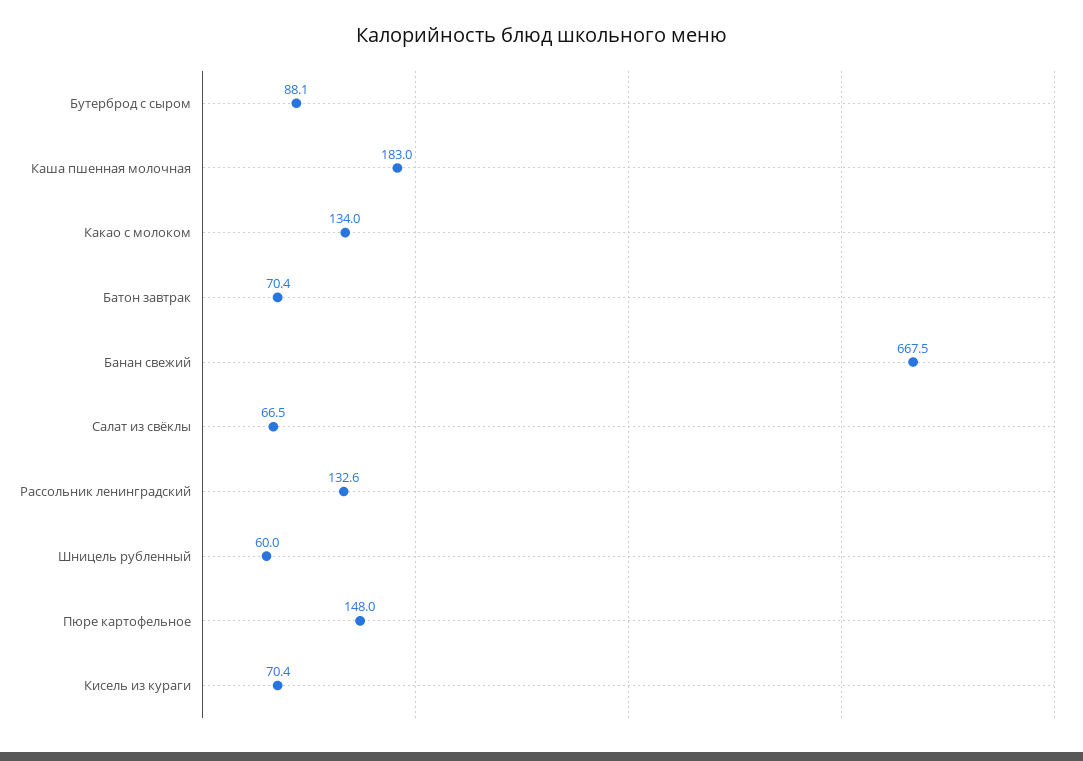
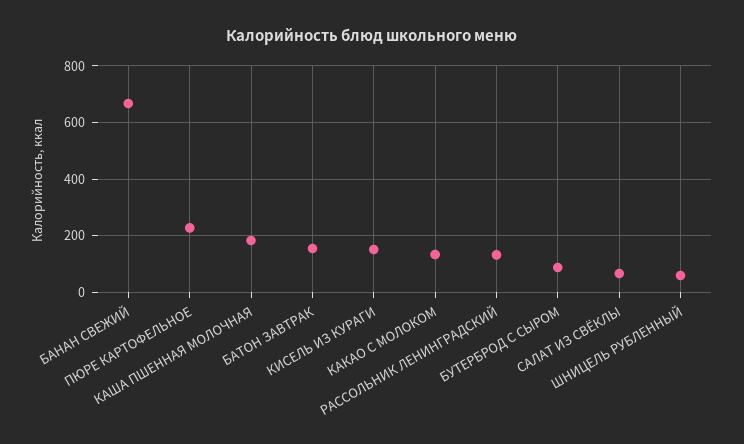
Батон завтрак: 70.4 -> 150
Пюре картофельное: 148 -> 225
Кисель из кураги: 70.4 -> 150

